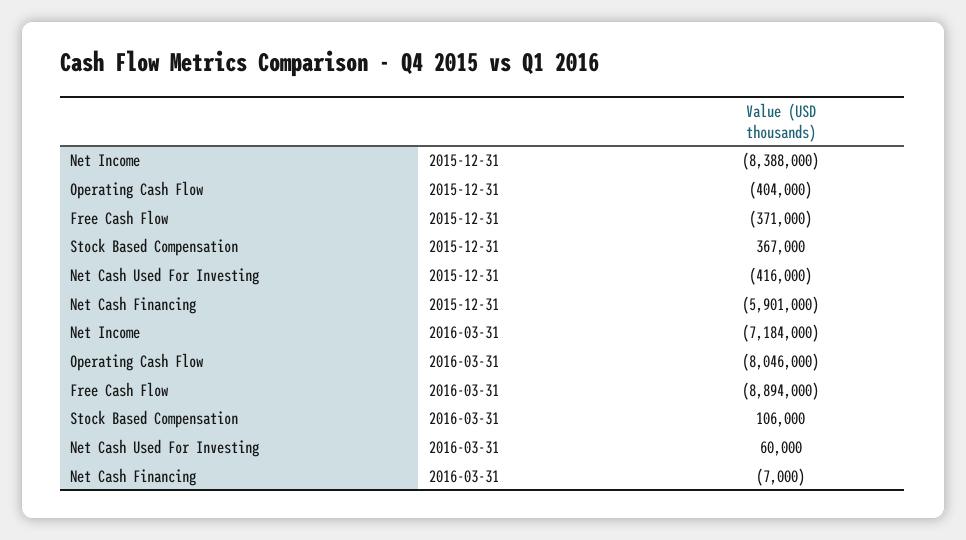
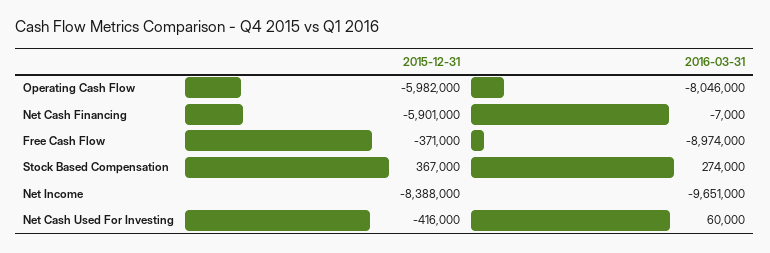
Operating Cash Flow, 2015-12-31: -404000 -> -5982000
Net Income, 2016-03-31: -7184000 -> -9651000
Free Cash Flow, 2016-03-31: -8894000 -> -8974000
Stock Based Compensation, 2016-03-31: 106000 -> 274000

